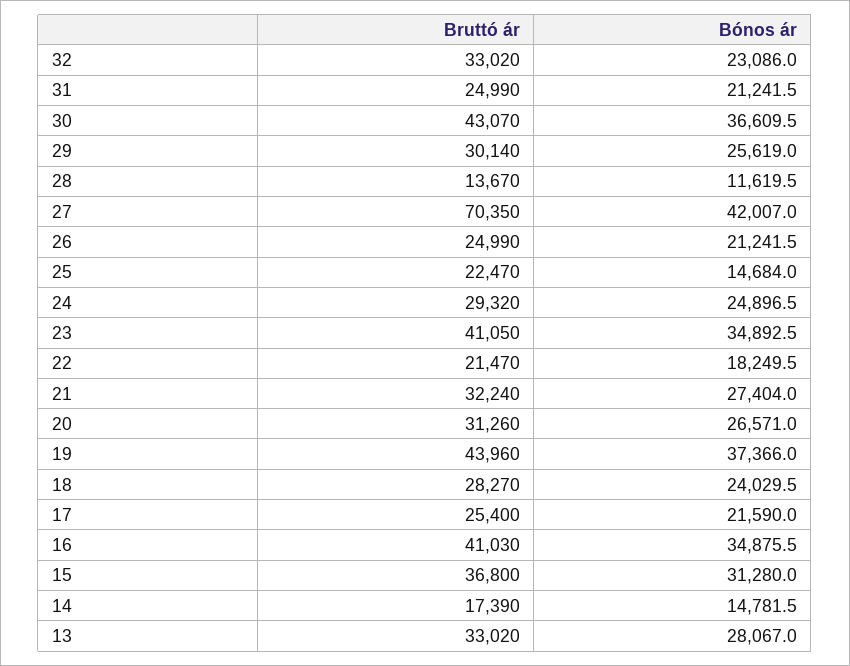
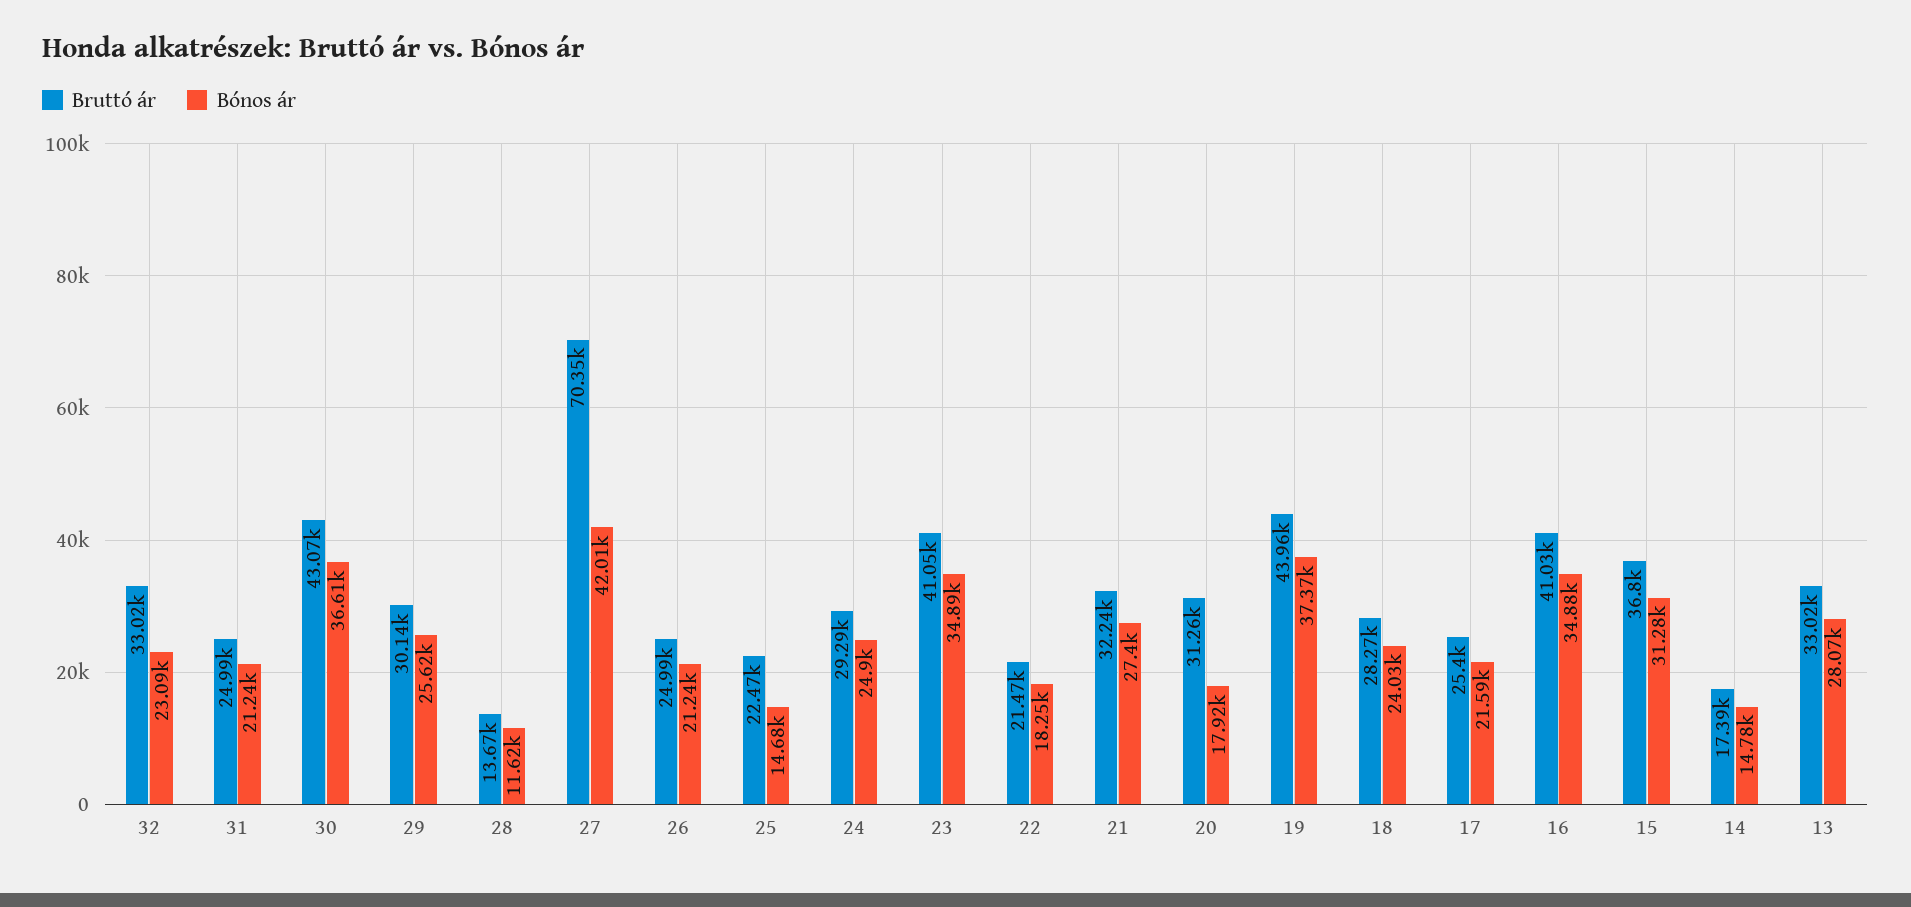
Bruttó ár, 24: 29320 -> 29290
Bónos ár, 20: 26571 -> 17920

